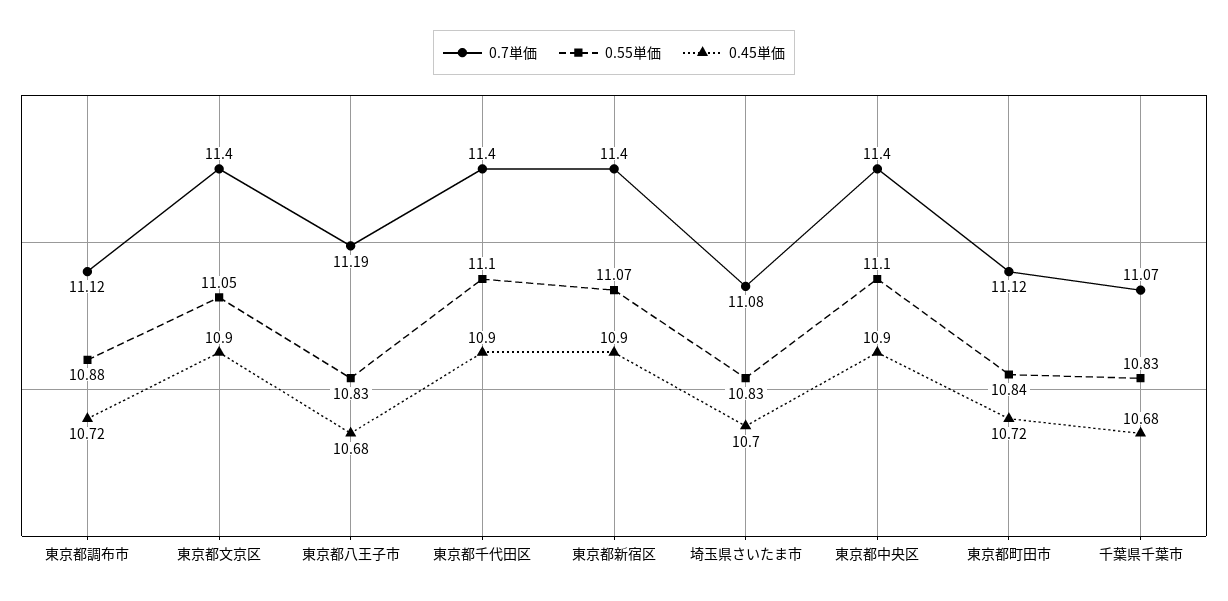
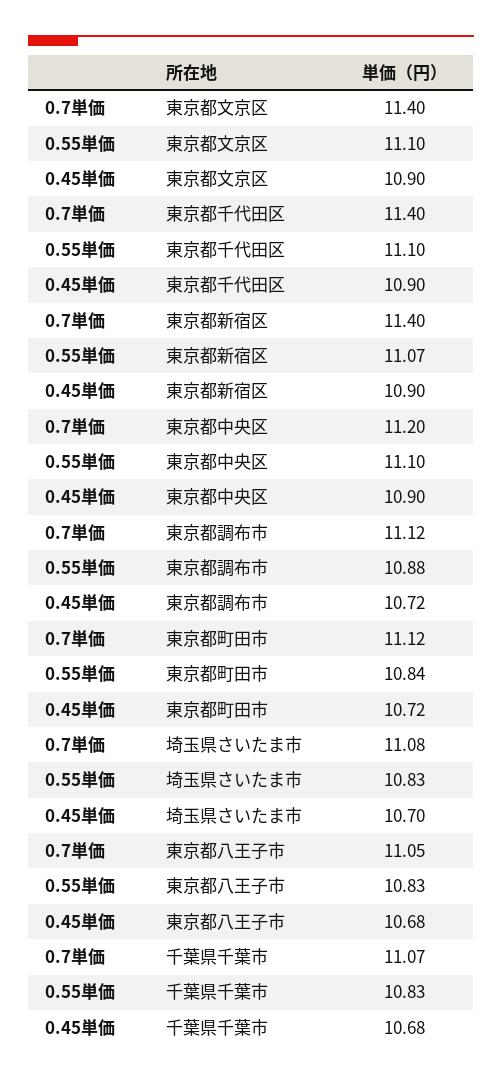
0.55単価, 東京都文京区: 11.05 -> 11.1
0.7単価, 東京都八王子市: 11.19 -> 11.05
0.7単価, 東京都中央区: 11.4 -> 11.2

